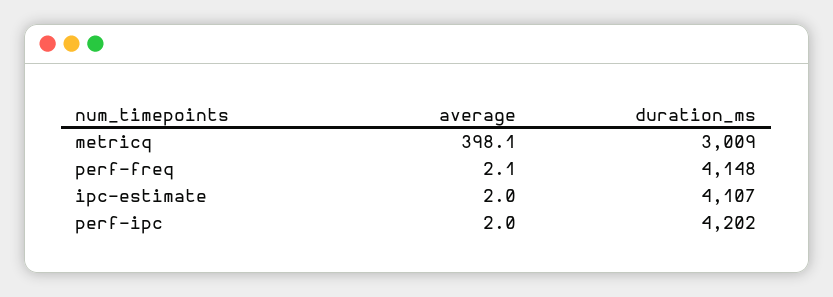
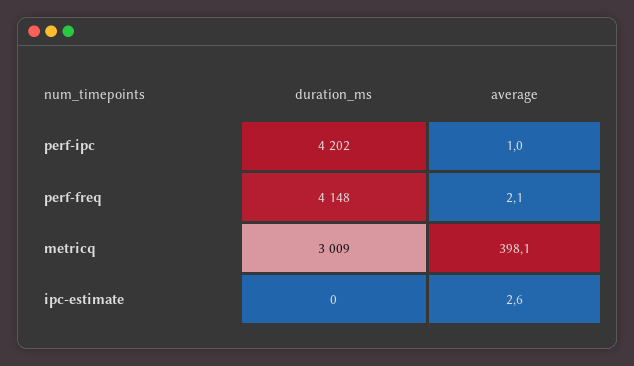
average, ipc-estimate: 2 -> 2.6
duration_ms, ipc-estimate: 4107 -> 0
average, perf-ipc: 2 -> 1

